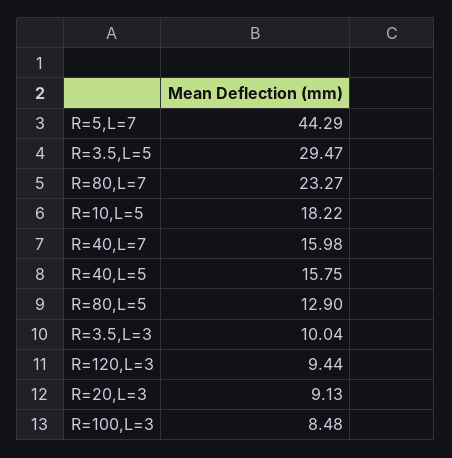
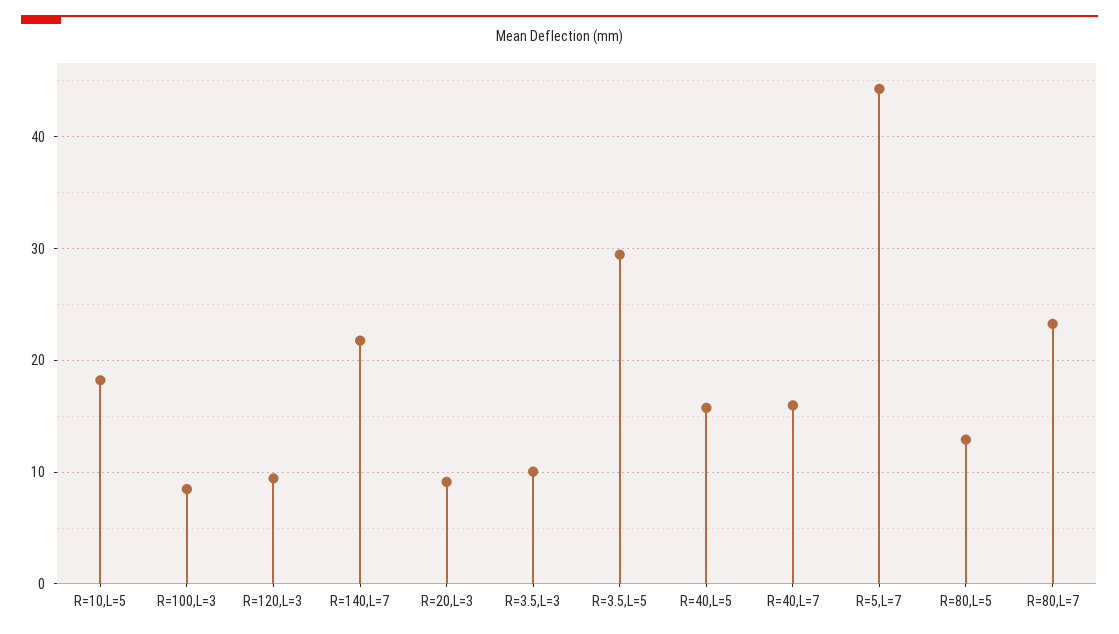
R=140,L=7: none -> 22

